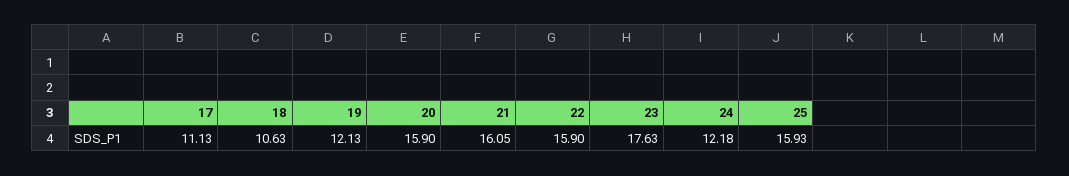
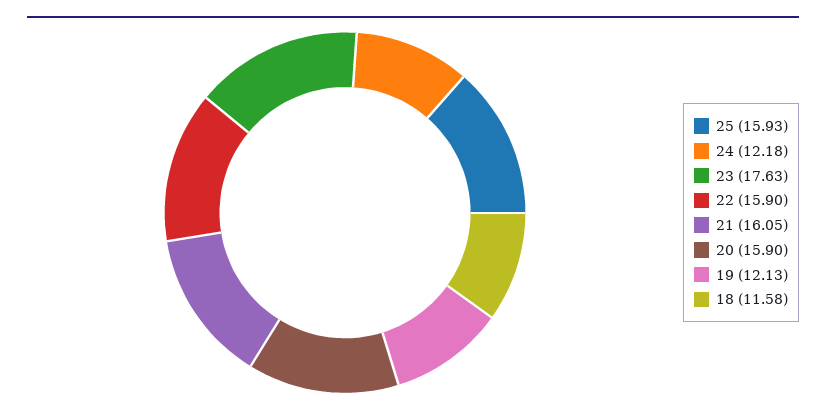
17: 11.13 -> none
18: 10.63 -> 11.58

